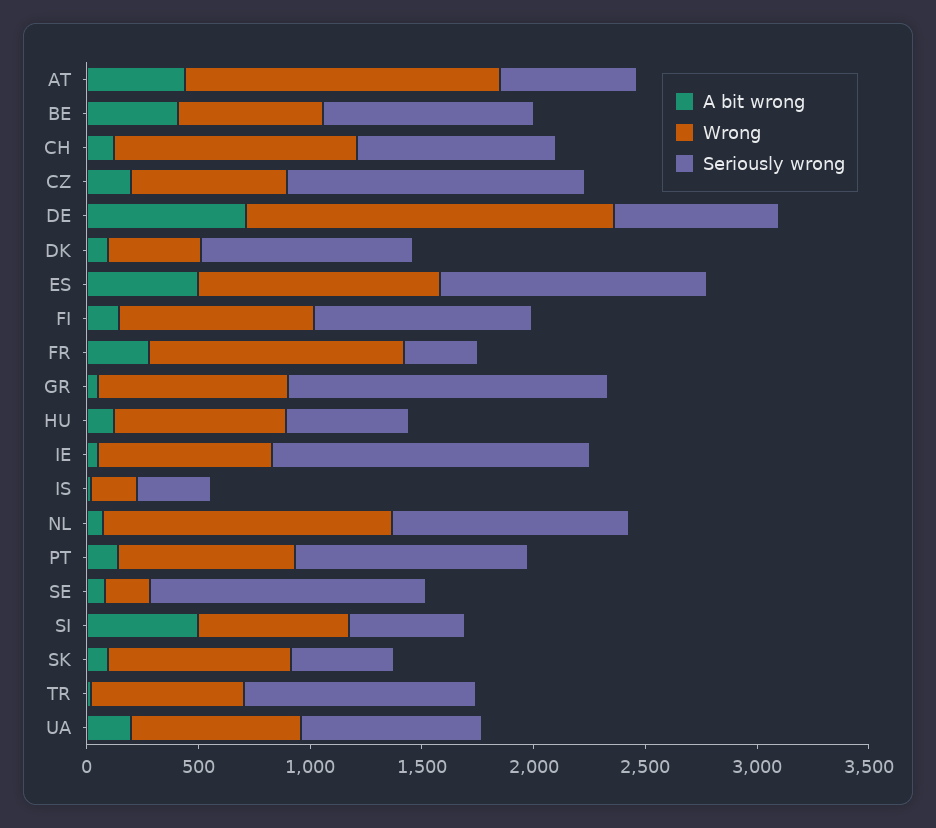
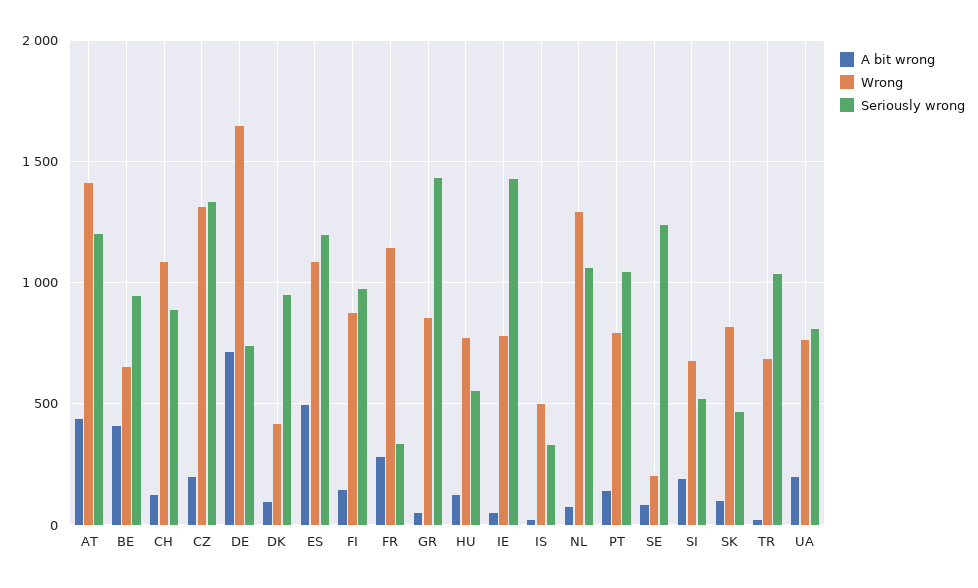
Seriously wrong, AT: 600 -> 1200
Wrong, CZ: 700 -> 1300
Wrong, IS: 200 -> 500
A bit wrong, SI: 500 -> 200

